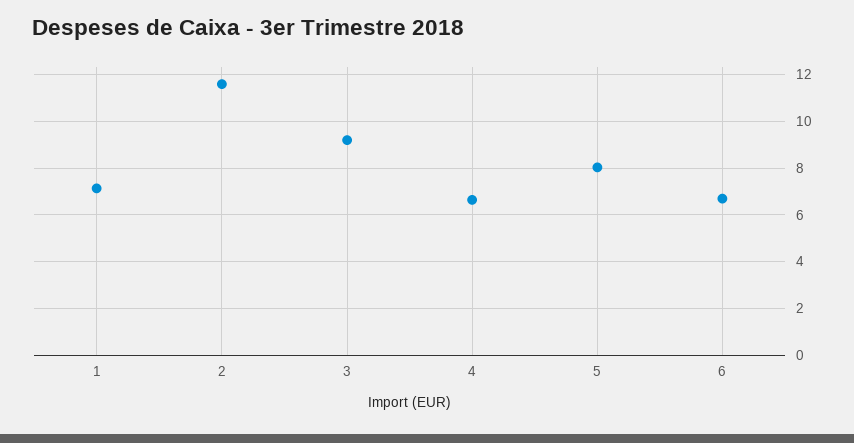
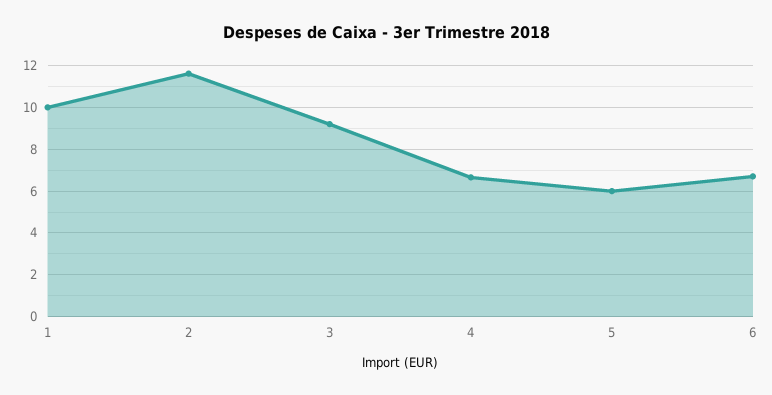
1: 7 -> 10
5: 8 -> 6

